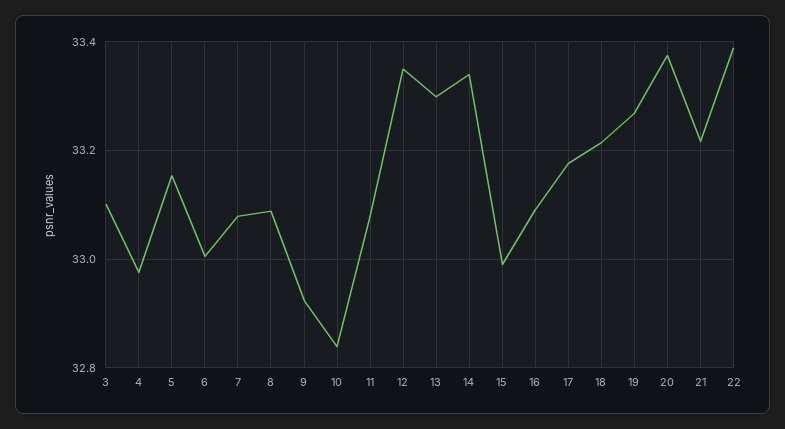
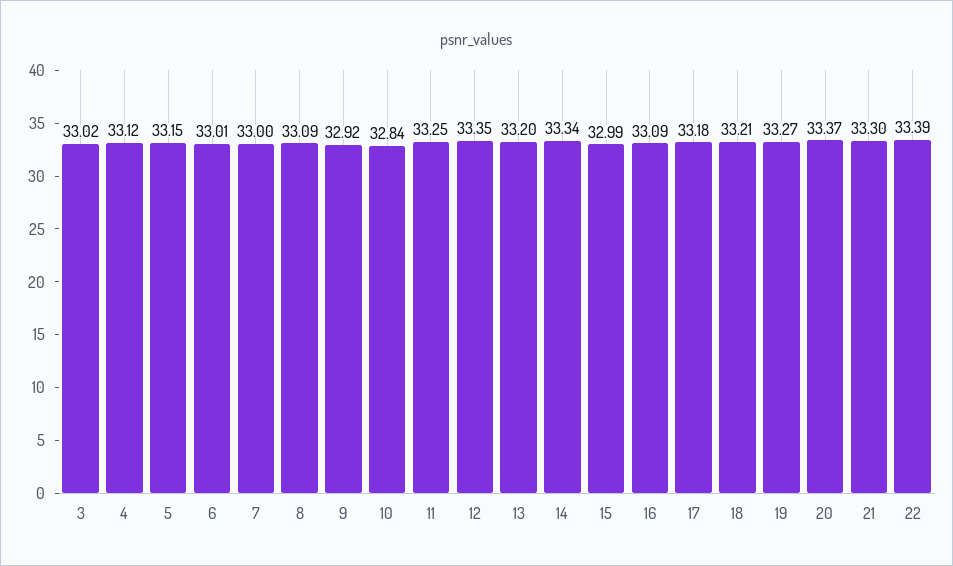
3: 33.1 -> 33.02
4: 32.98 -> 33.12
7: 33.08 -> 33
11: 33.08 -> 33.25
13: 33.3 -> 33.2
21: 33.22 -> 33.3

